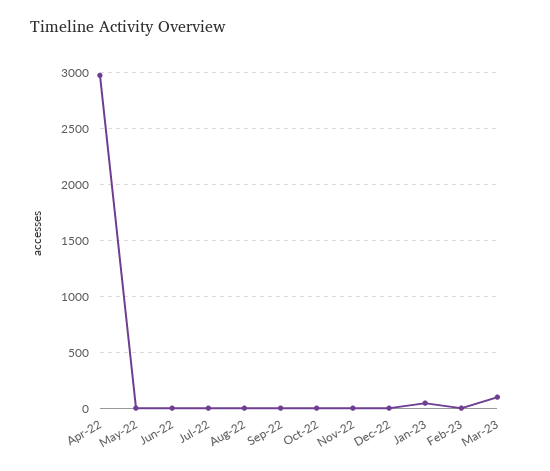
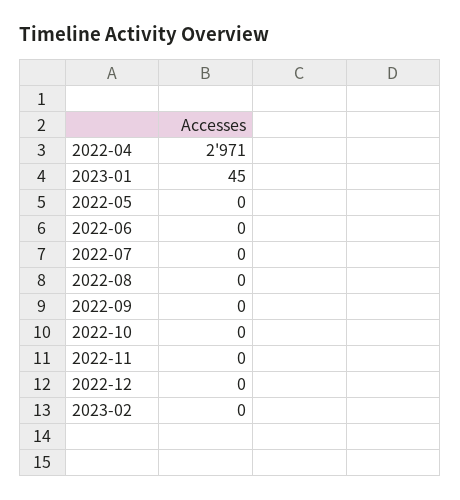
Mar-23: 100 -> none

